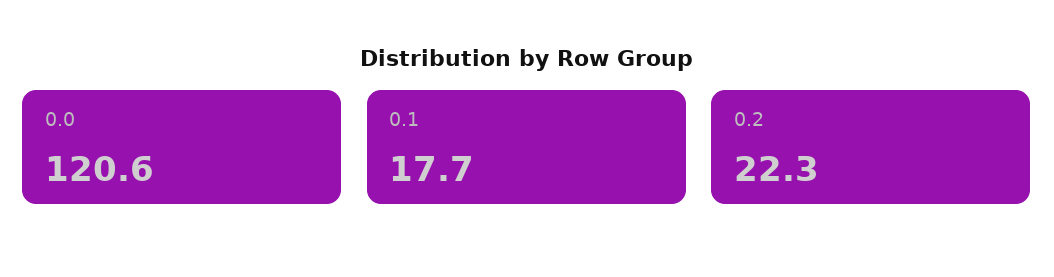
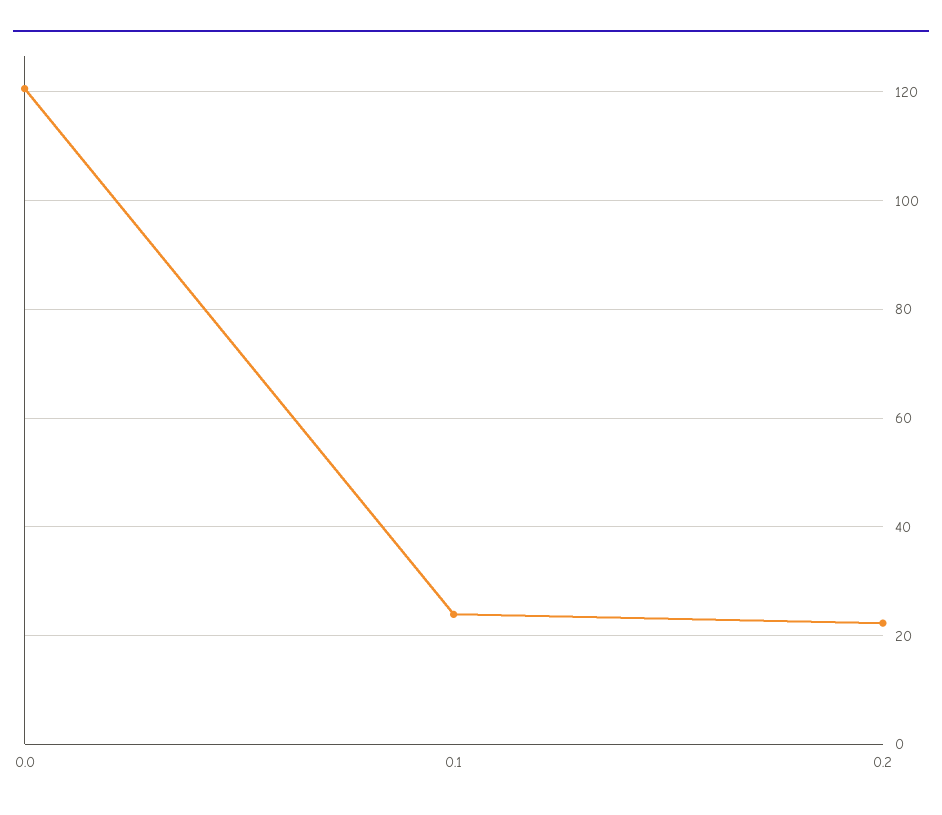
0.1: 17.7 -> 24

